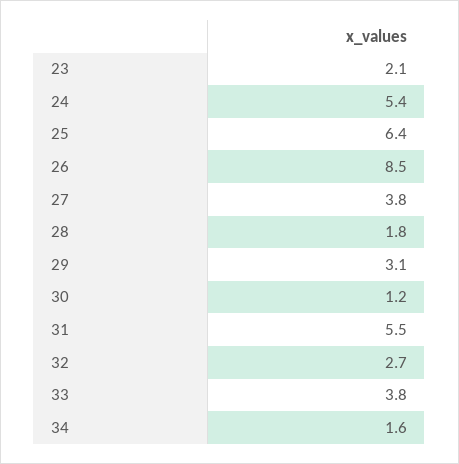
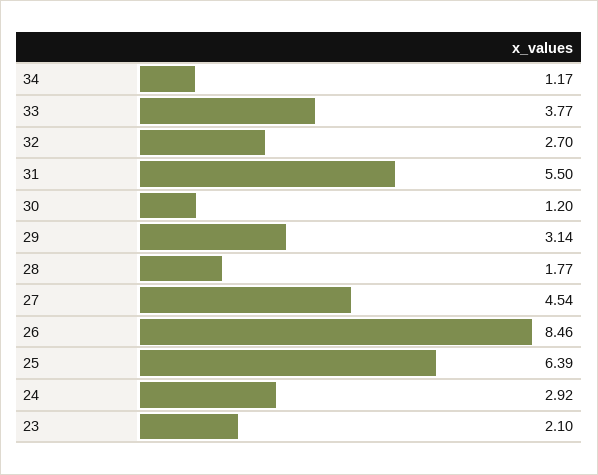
24: 5.4 -> 2.92
27: 3.8 -> 4.54
34: 1.6 -> 1.17

